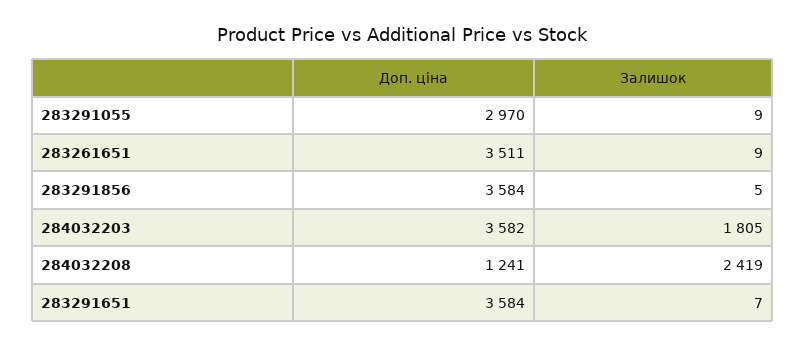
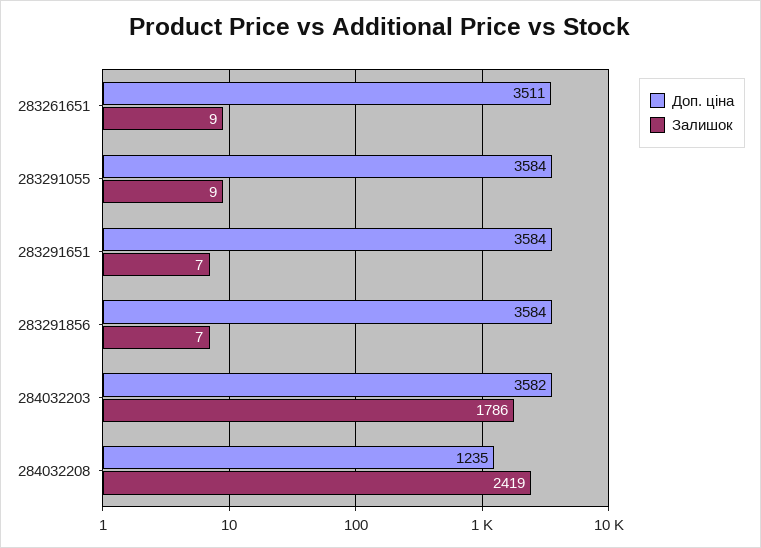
Доп. ціна, 283291055: 2970 -> 3584
Залишок, 283291856: 5 -> 7
Залишок, 284032203: 1805 -> 1786
Доп. ціна, 284032208: 1241 -> 1235

